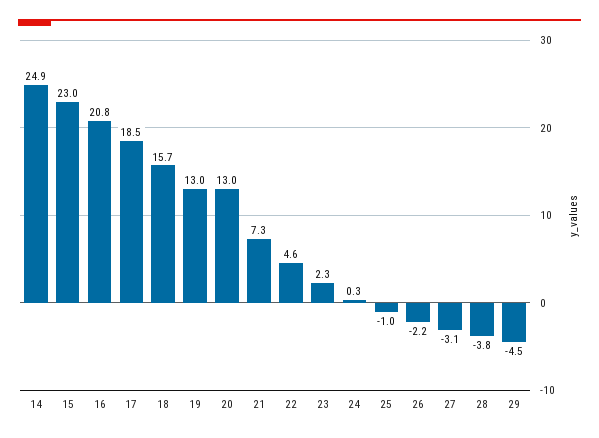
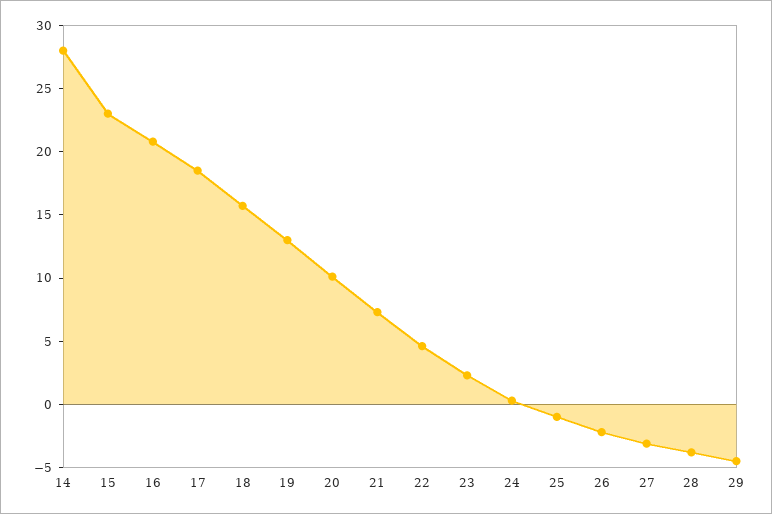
14: 24.9 -> 28
20: 13 -> 10

